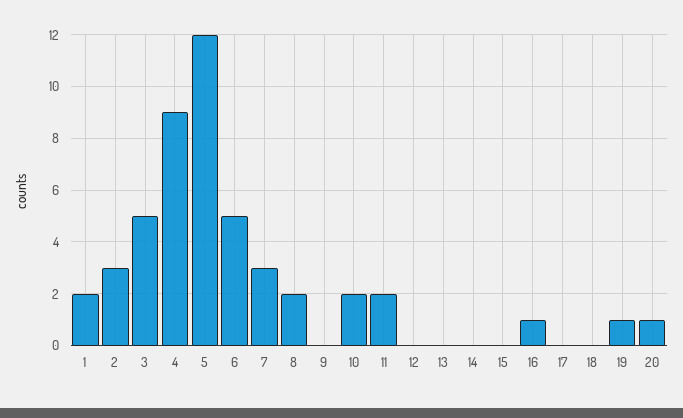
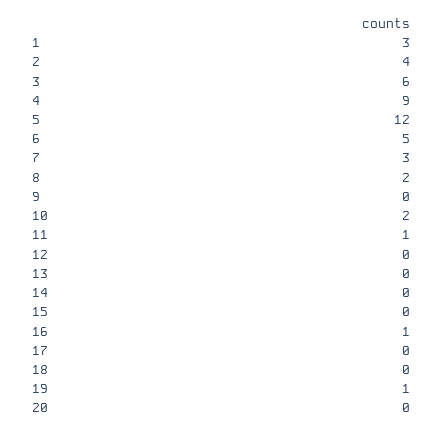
1: 2 -> 3
2: 3 -> 4
3: 5 -> 6
11: 2 -> 1
20: 1 -> 0

